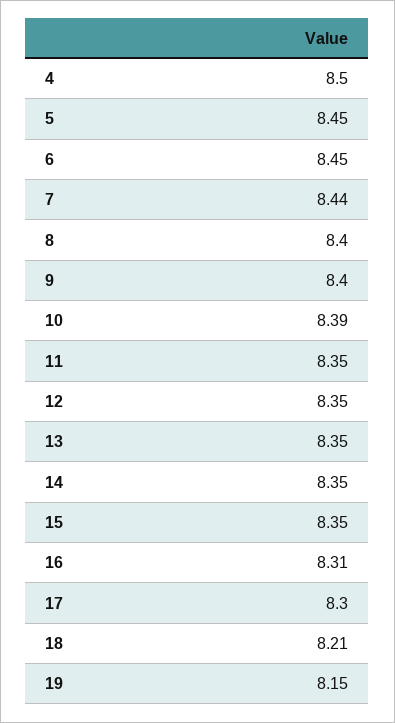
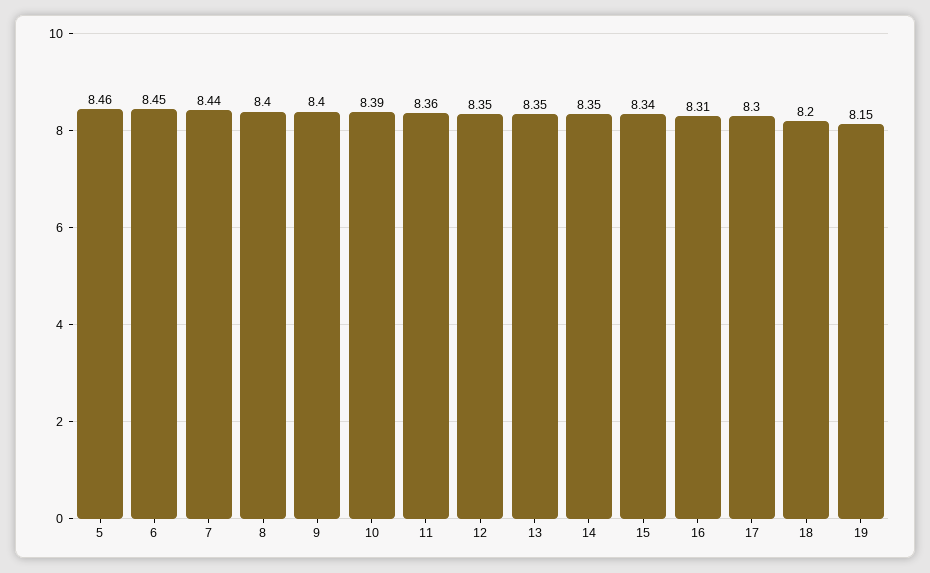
4: 8.5 -> none
5: 8.45 -> 8.46
11: 8.35 -> 8.36
15: 8.35 -> 8.34
18: 8.21 -> 8.2

